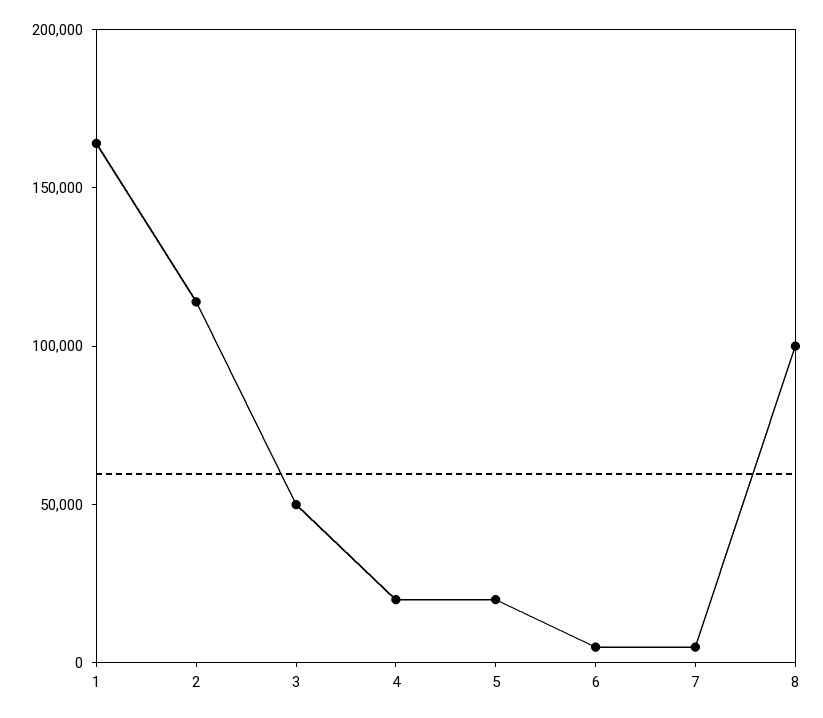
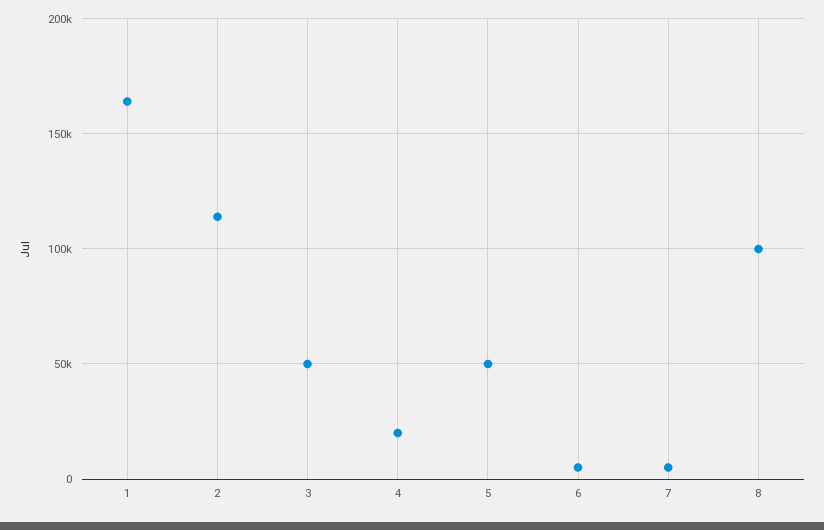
5: 20000 -> 50000

